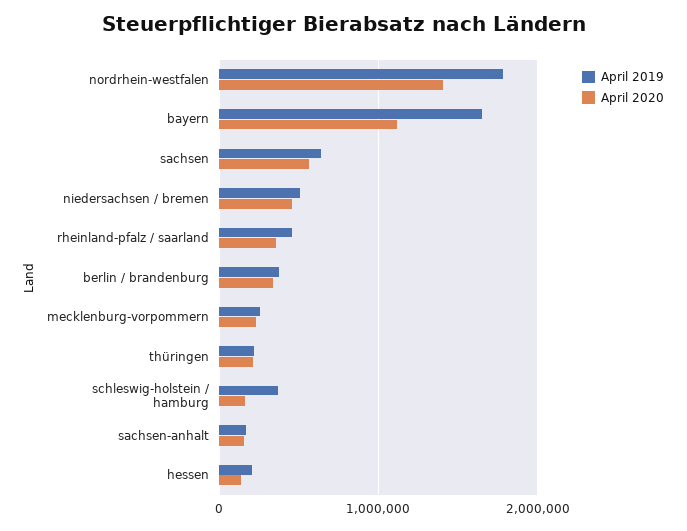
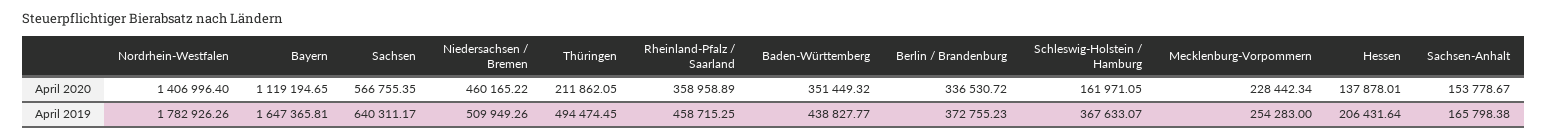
April 2019, thüringen: 200000 -> 494474.45
April 2020, Baden-Württemberg: none -> 351449.32
April 2019, Baden-Württemberg: none -> 438827.77

